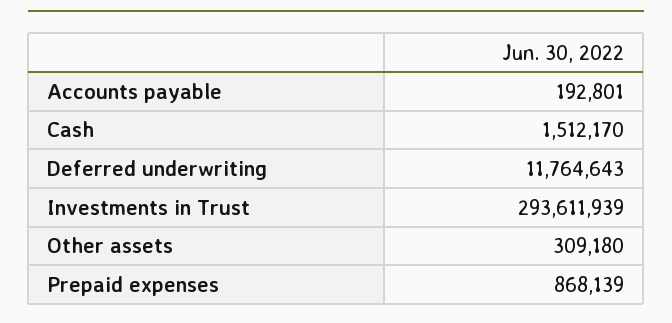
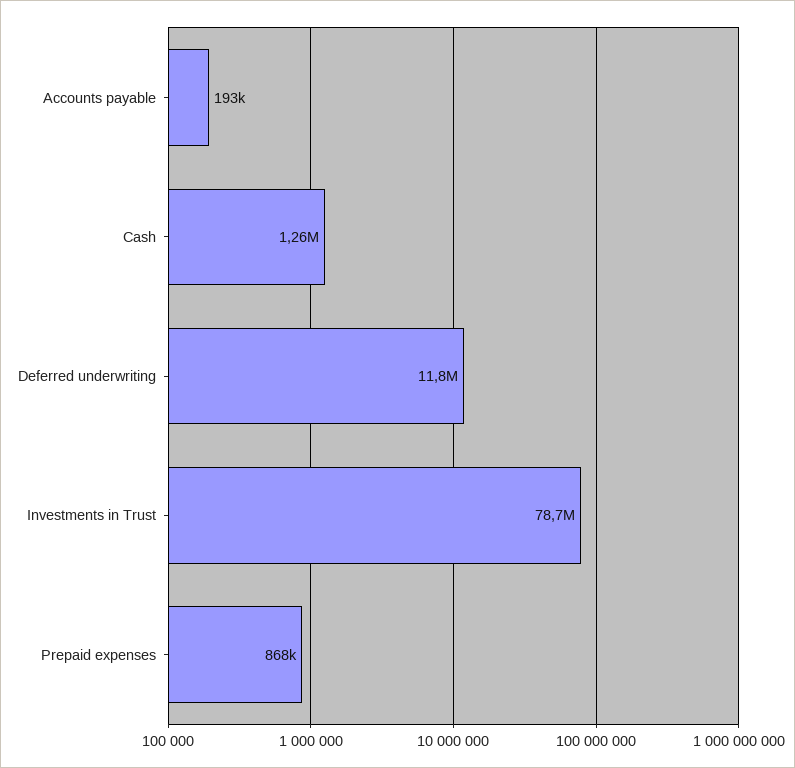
Cash: 1512170 -> 1260000
Investments in Trust: 293611939 -> 78700000
Other assets: 309180 -> none

